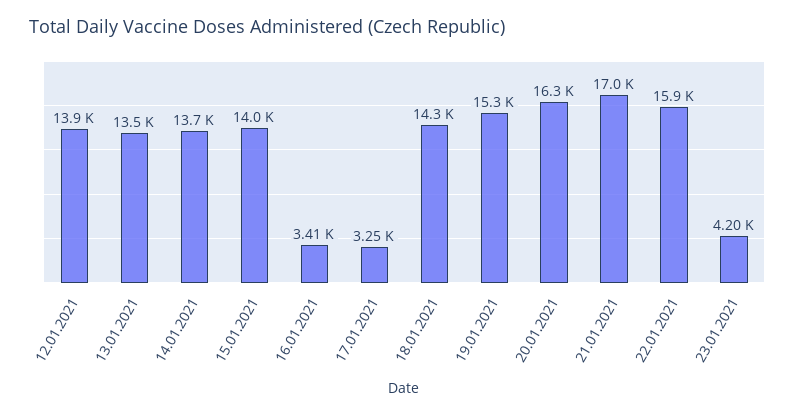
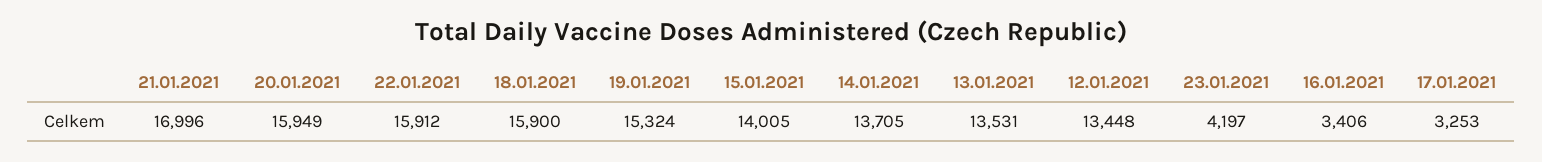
12.01.2021: 13900 -> 13448
18.01.2021: 14300 -> 15900
20.01.2021: 16300 -> 15949

